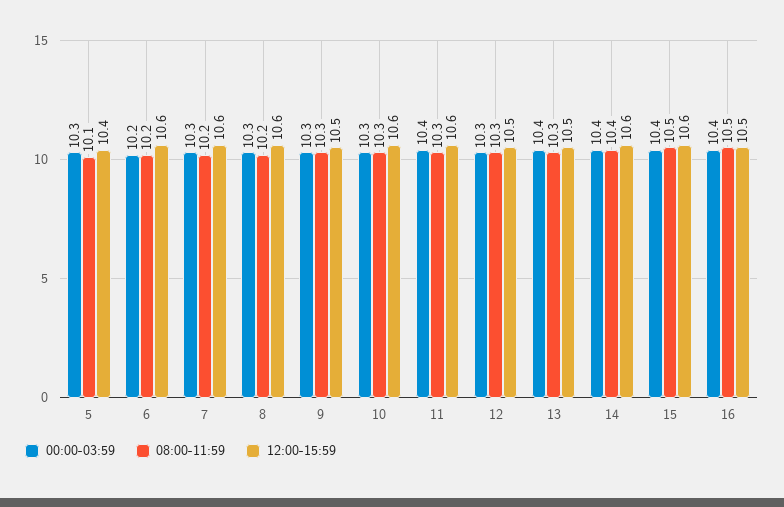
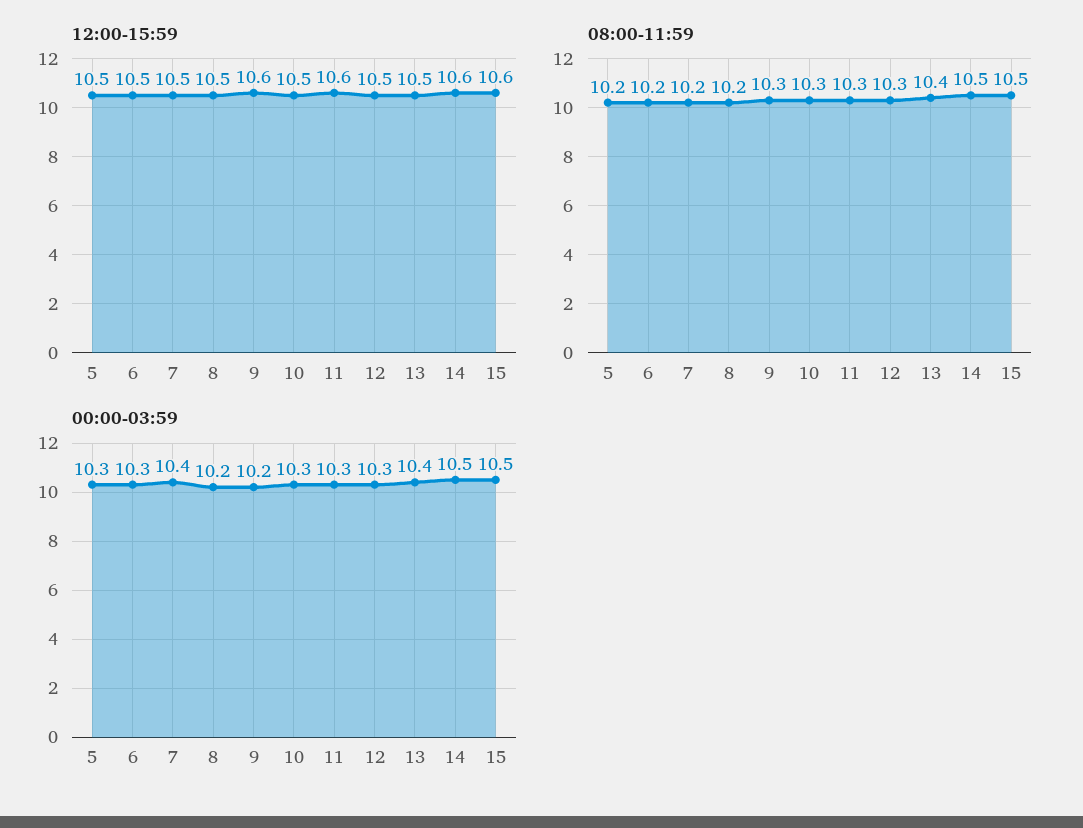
08:00-11:59, 5: 10.1 -> 10.2
12:00-15:59, 5: 10.4 -> 10.5
00:00-03:59, 6: 10.2 -> 10.3
12:00-15:59, 6: 10.6 -> 10.5
00:00-03:59, 7: 10.3 -> 10.4
12:00-15:59, 7: 10.6 -> 10.5
00:00-03:59, 8: 10.3 -> 10.2
12:00-15:59, 8: 10.6 -> 10.5
00:00-03:59, 9: 10.3 -> 10.2
12:00-15:59, 9: 10.5 -> 10.6
12:00-15:59, 10: 10.6 -> 10.5
00:00-03:59, 11: 10.4 -> 10.3
08:00-11:59, 13: 10.3 -> 10.4
00:00-03:59, 14: 10.4 -> 10.5
08:00-11:59, 14: 10.4 -> 10.5
00:00-03:59, 15: 10.4 -> 10.5
00:00-03:59, 16: 10.4 -> none
08:00-11:59, 16: 10.5 -> none
12:00-15:59, 16: 10.5 -> none

